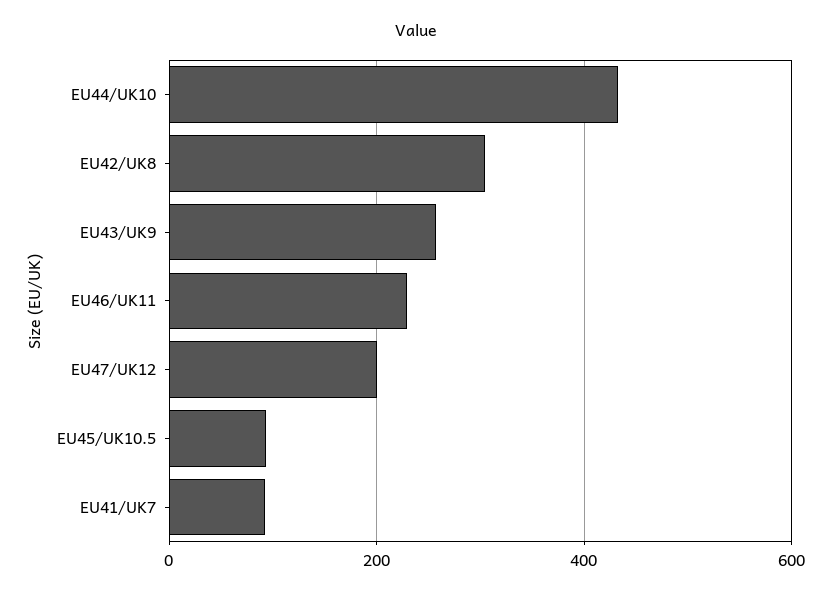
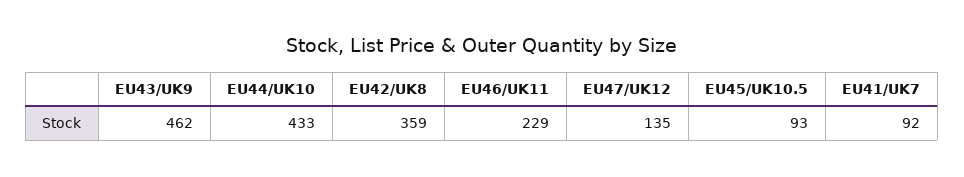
EU42/UK8: 300 -> 359
EU43/UK9: 260 -> 462
EU47/UK12: 200 -> 135

